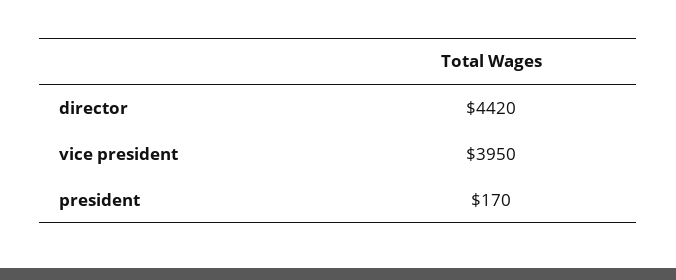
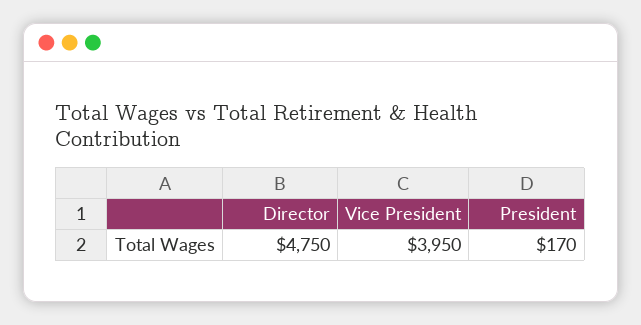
director: 4420 -> 4750

